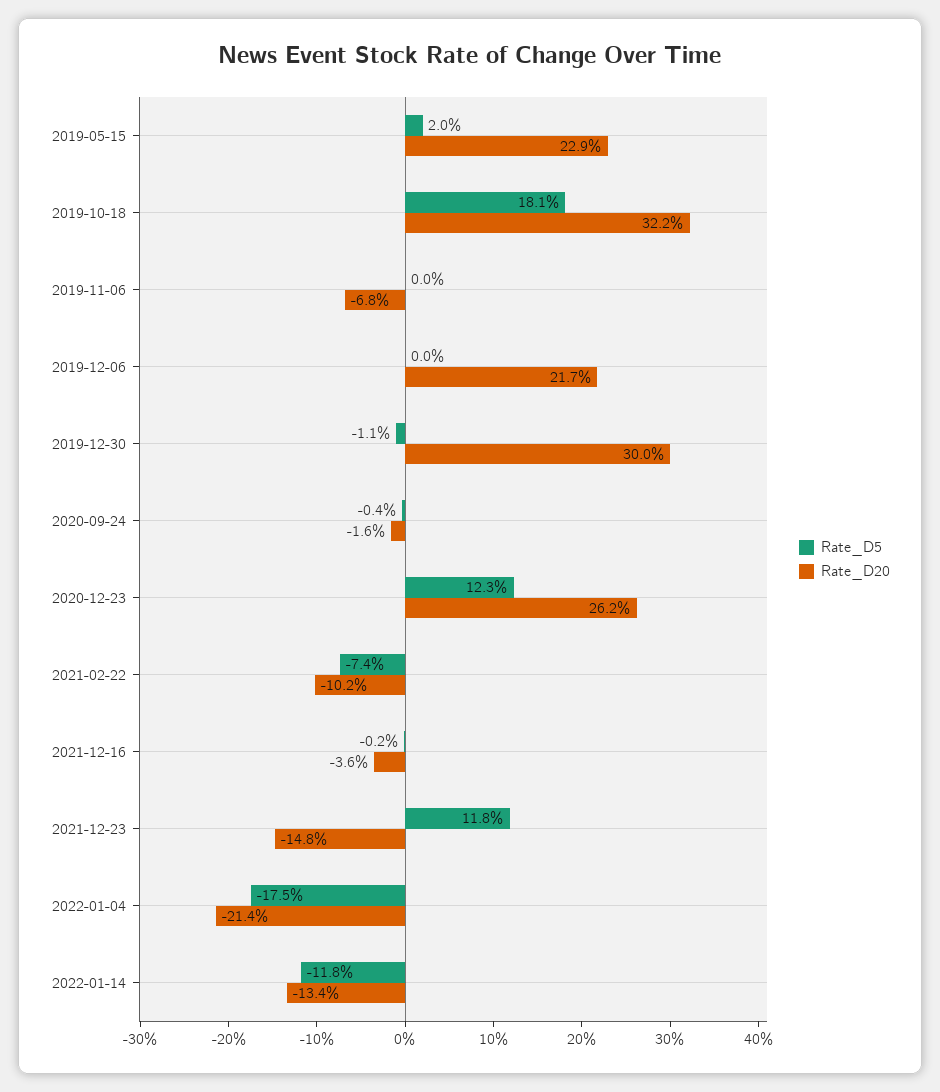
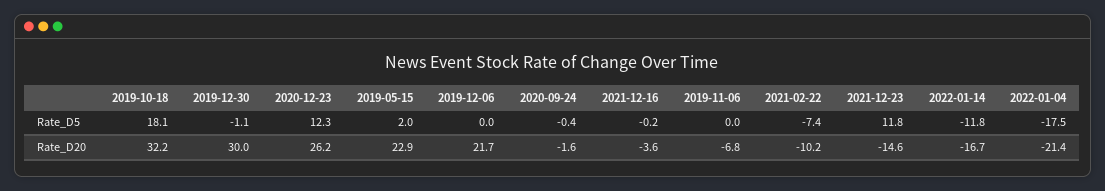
Rate_D20, 2021-12-23: -14.8 -> -14.6
Rate_D20, 2022-01-14: -13.4 -> -16.7

